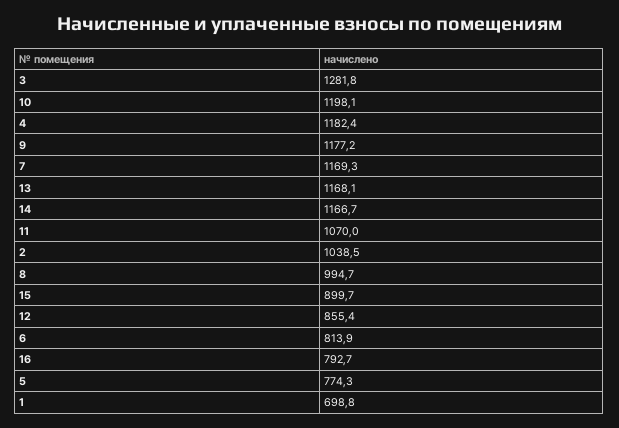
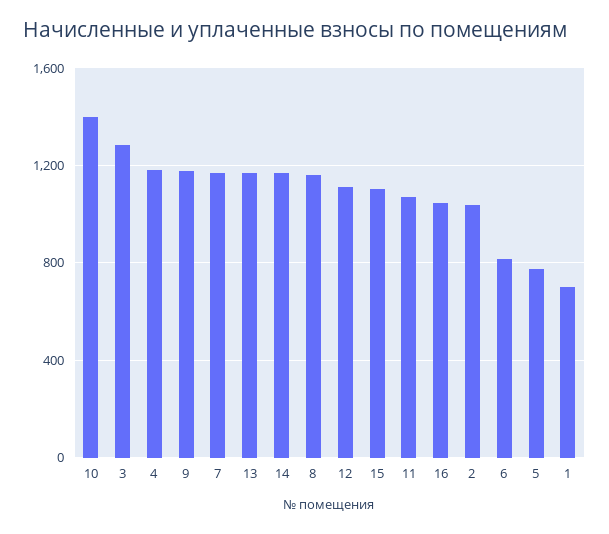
10: 1198.1 -> 1400
8: 994.7 -> 1150
15: 899.7 -> 1100
12: 855.4 -> 1100
16: 792.7 -> 1050

